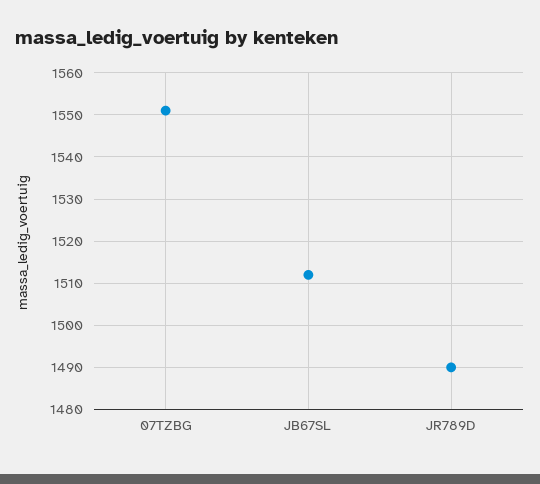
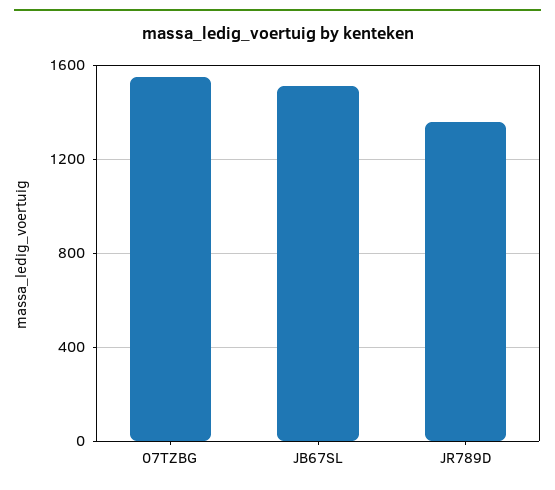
JR789D: 1490 -> 1350

